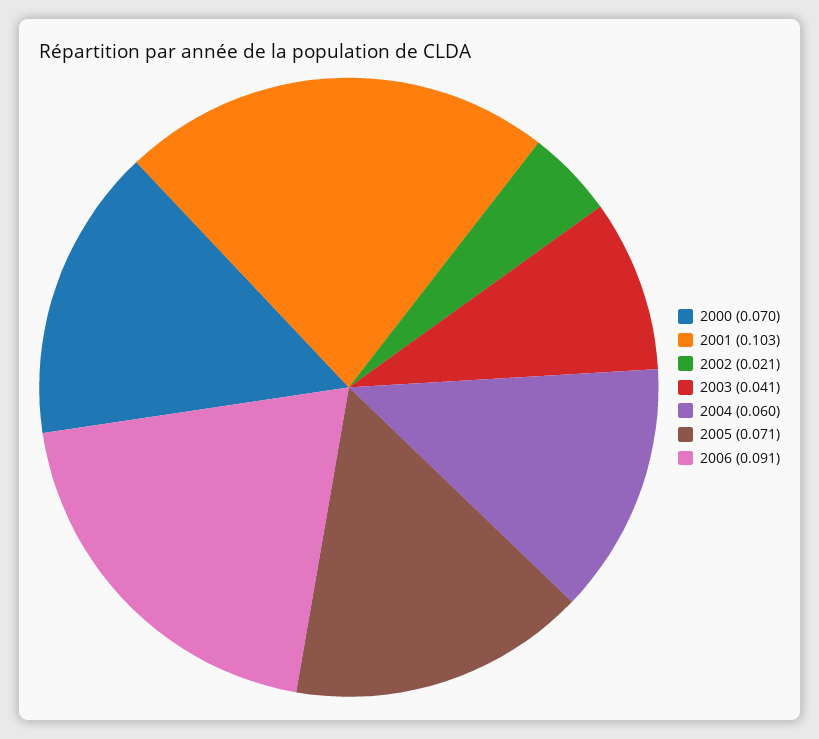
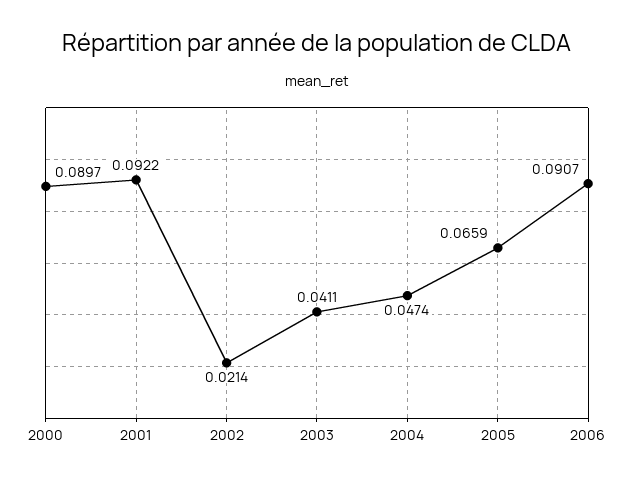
2000: 0.07 -> 0.0897
2001: 0.103 -> 0.0922
2004: 0.06 -> 0.0474
2005: 0.071 -> 0.0659

